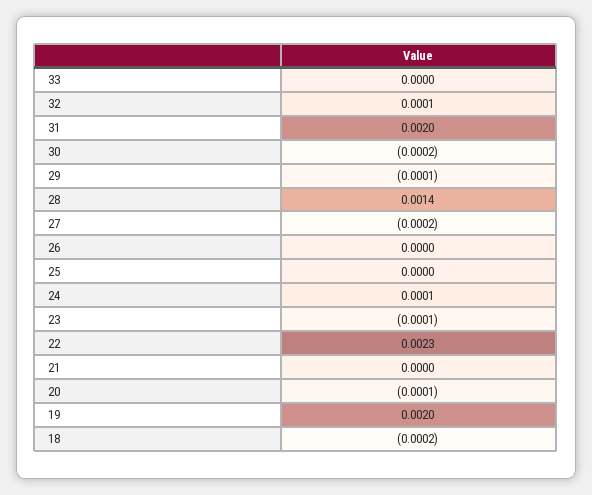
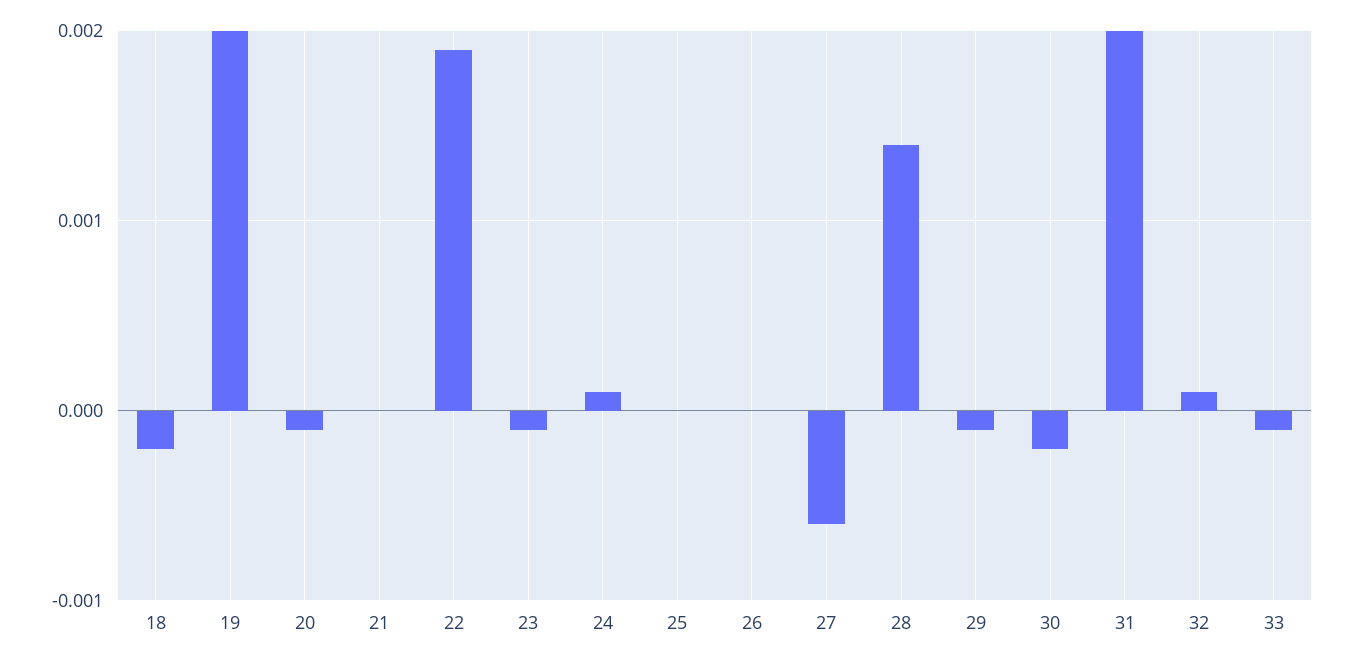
33: 0 -> -0.0001
27: -0.0002 -> -0.0006
22: 0.0023 -> 0.0019

